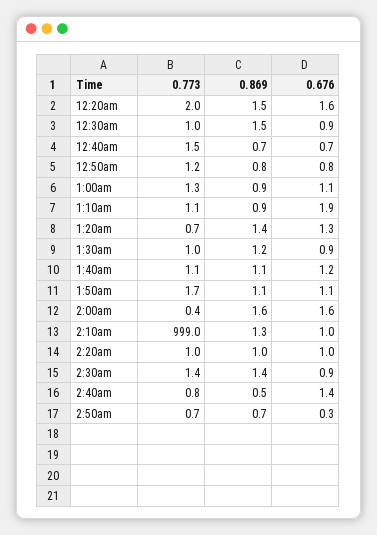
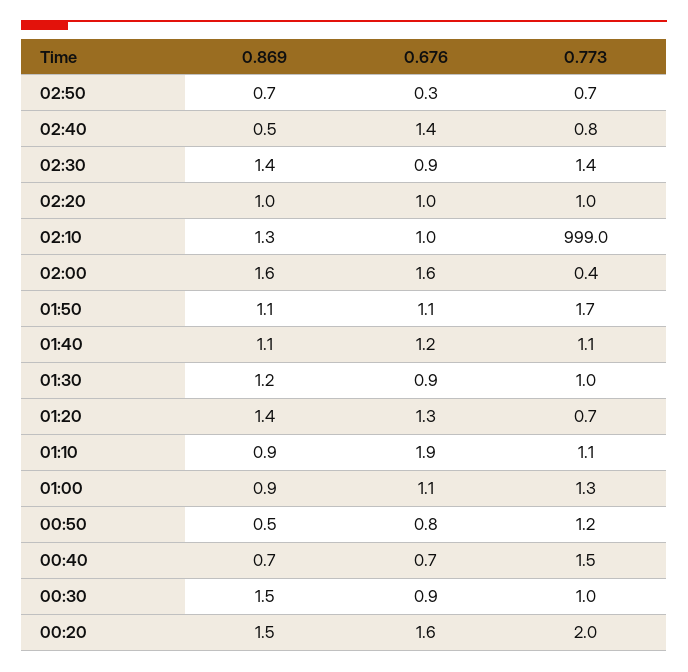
0.869, 12:50am: 0.8 -> 0.5

